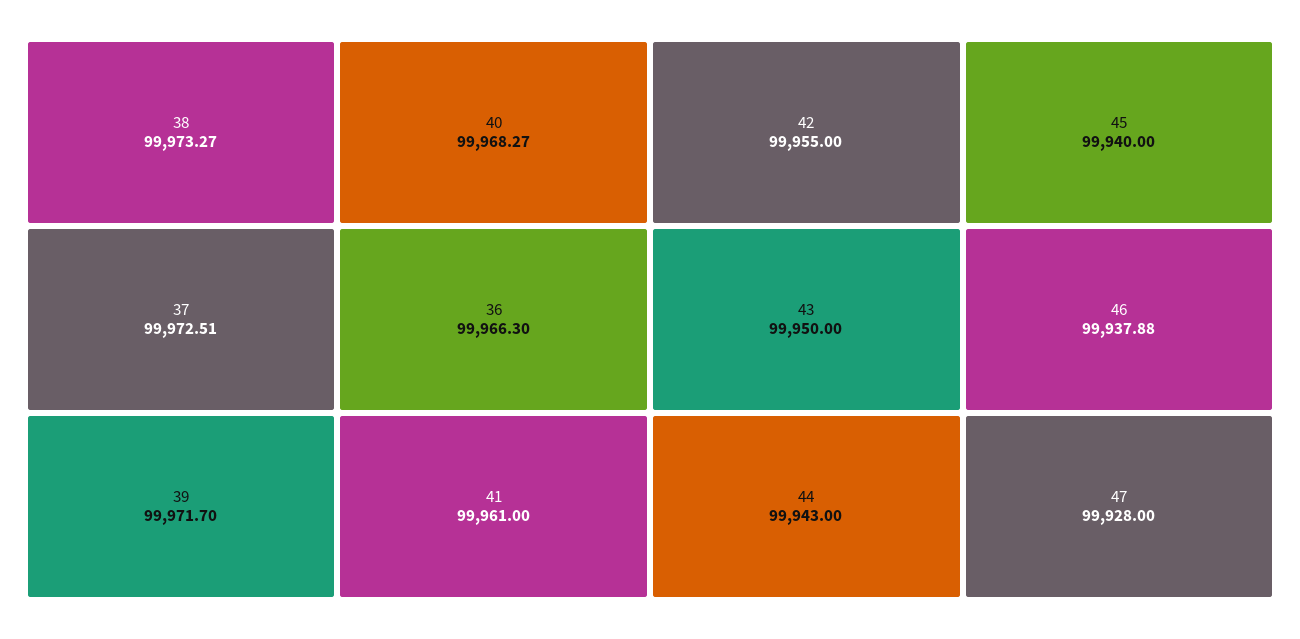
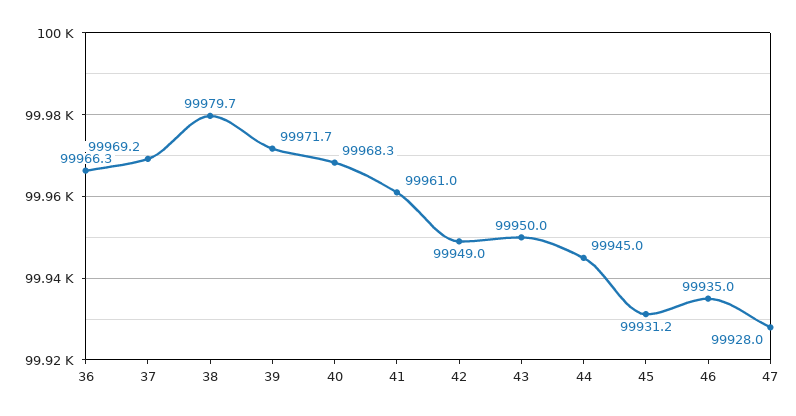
38: 99973.27 -> 99979.7
37: 99972.51 -> 99969.2
42: 99955 -> 99949
44: 99943 -> 99945
45: 99940 -> 99931.2
46: 99937.88 -> 99935

